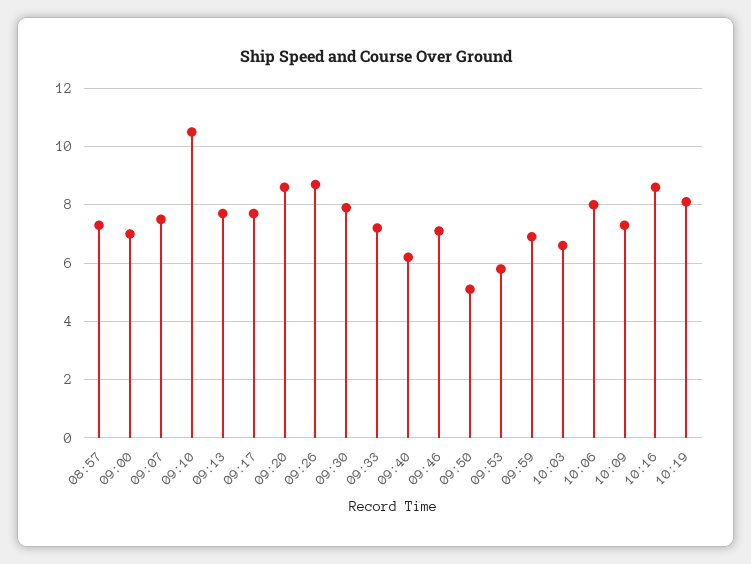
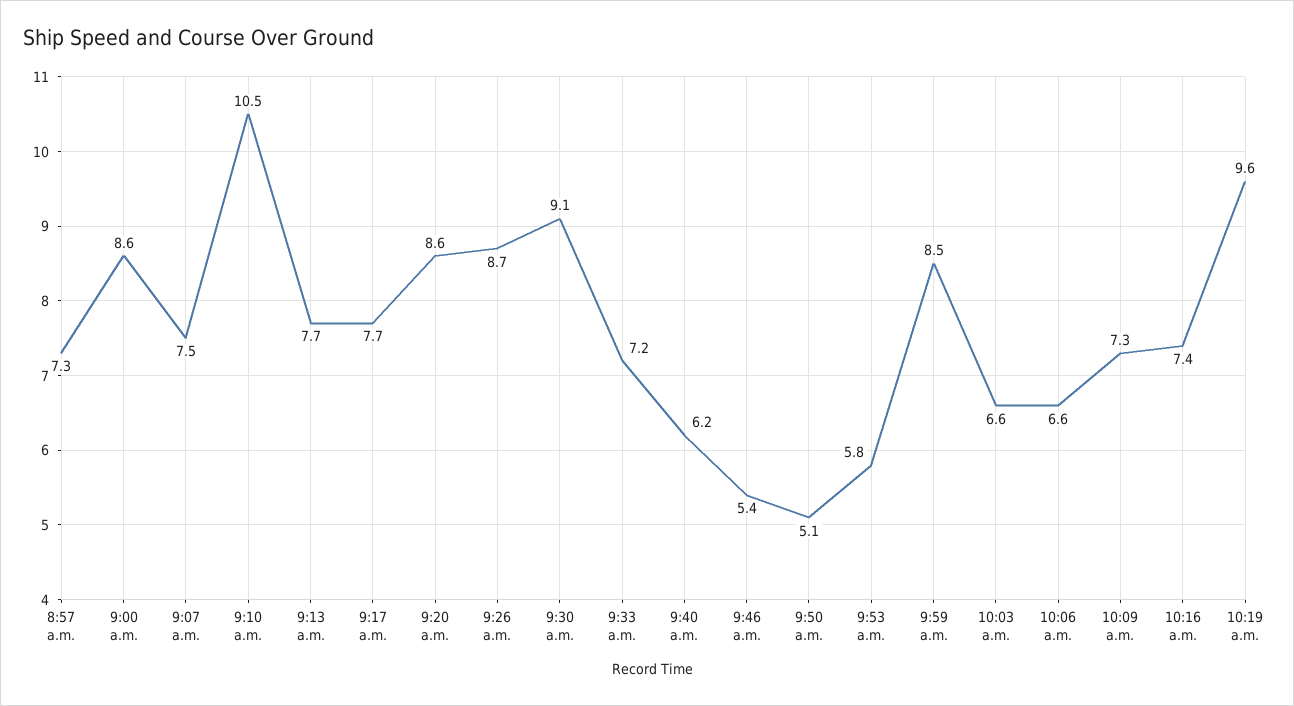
09:00: 7 -> 8.6
09:30: 8 -> 9.1
09:46: 7 -> 5.4
09:59: 7 -> 8.5
10:06: 8 -> 6.6
10:16: 8.5 -> 7.4
10:19: 8 -> 9.6

